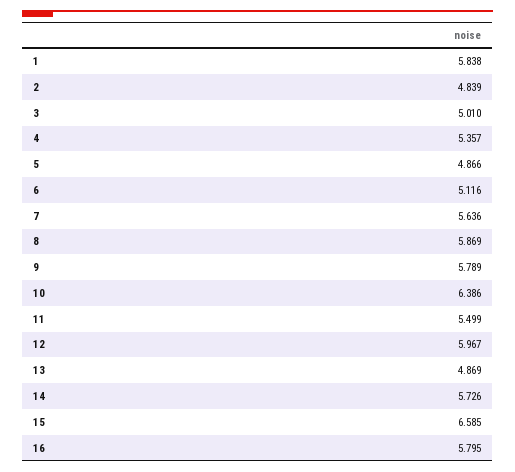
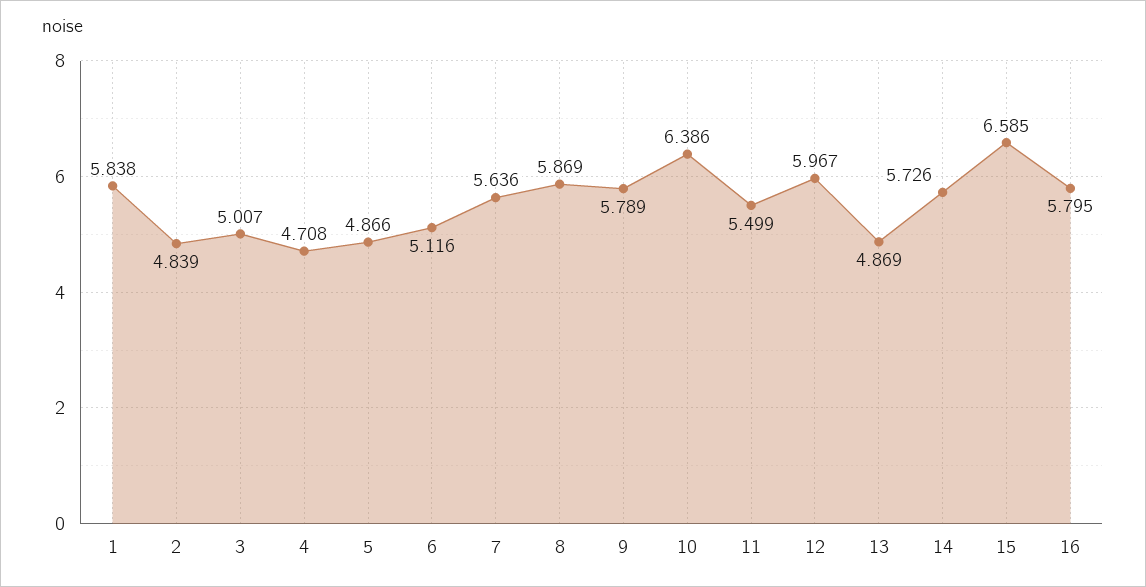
3: 5.01 -> 5.007
4: 5.357 -> 4.708

